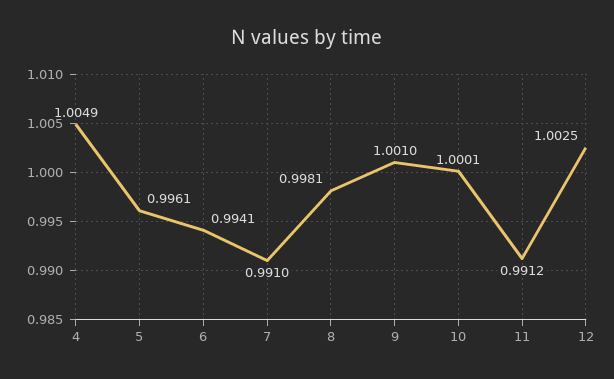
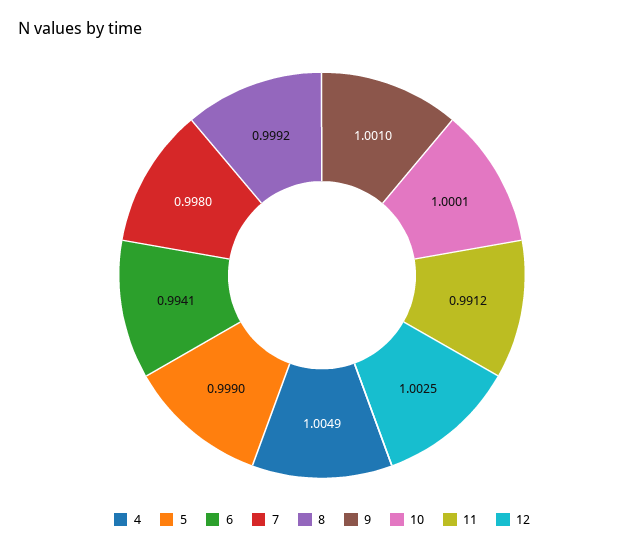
5: 0.9961 -> 0.999
7: 0.991 -> 0.998
8: 0.9981 -> 0.9992

